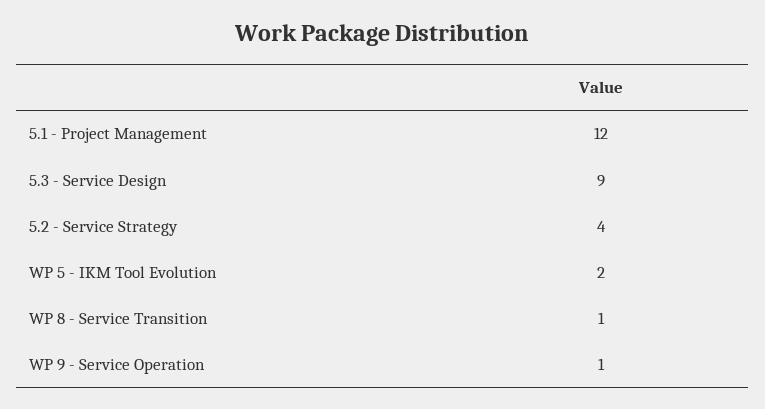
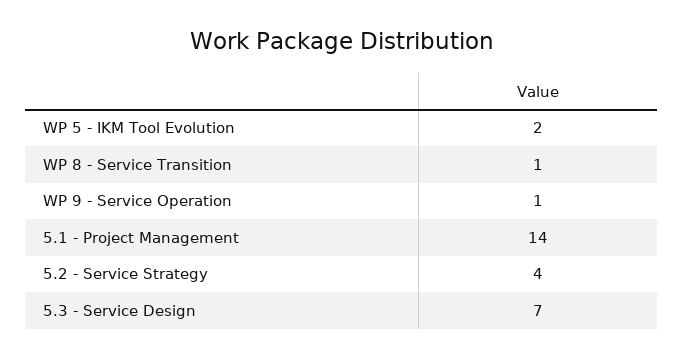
5.1 - Project Management: 12 -> 14
5.3 - Service Design: 9 -> 7

